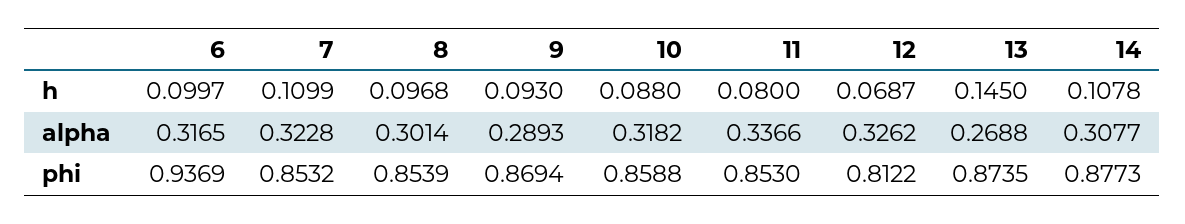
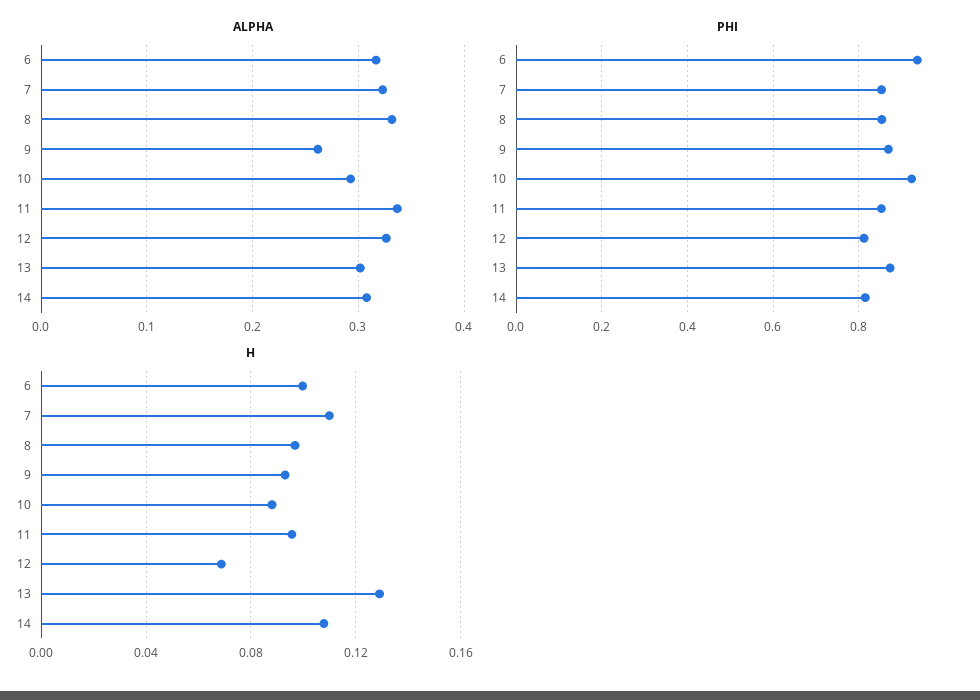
h, 11: 0.08 -> 0.095
h, 13: 0.145 -> 0.13
alpha, 8: 0.3014 -> 0.33
alpha, 9: 0.2893 -> 0.26
alpha, 10: 0.3182 -> 0.29
alpha, 13: 0.2688 -> 0.3
phi, 10: 0.8588 -> 0.92
phi, 14: 0.8773 -> 0.82

